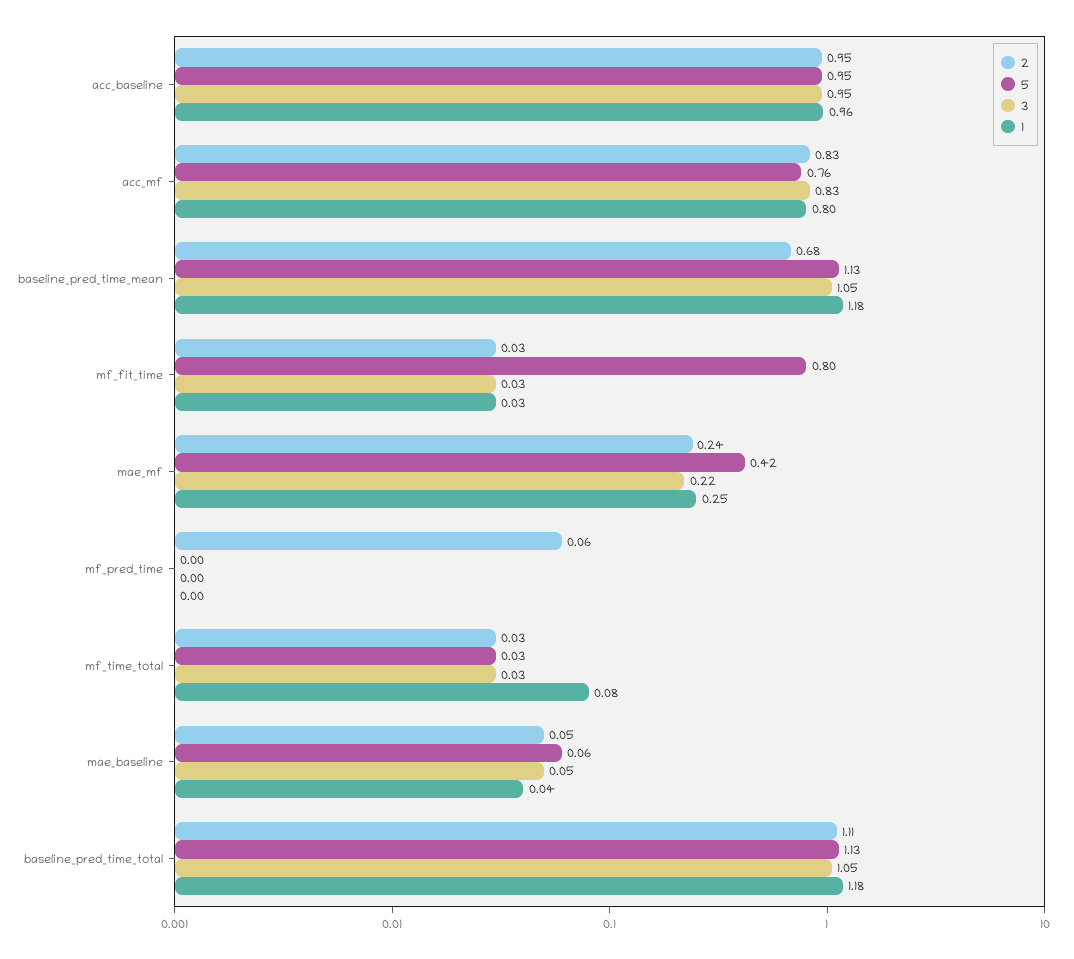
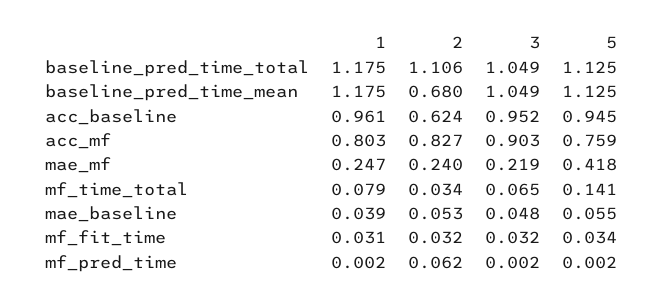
2, acc_baseline: 0.95 -> 0.624
3, acc_mf: 0.83 -> 0.903
5, mf_fit_time: 0.8 -> 0.034
5, mf_time_total: 0.03 -> 0.141
3, mf_time_total: 0.03 -> 0.065

